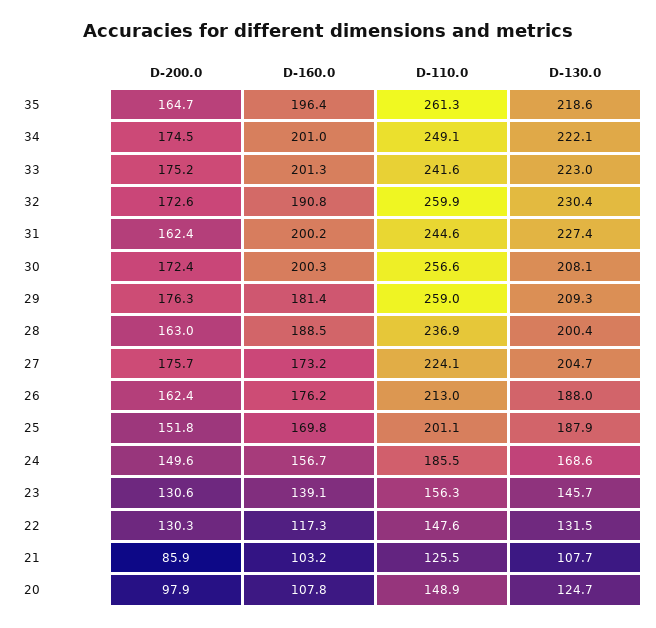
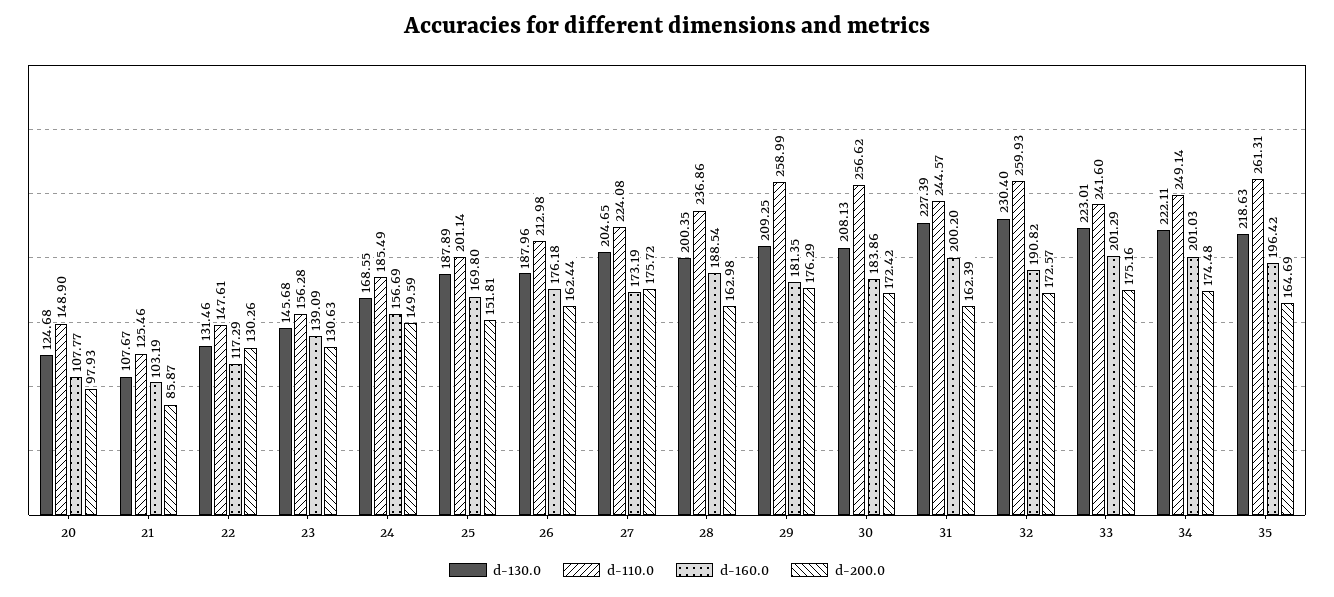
D-160.0, 30: 200.3 -> 183.86

